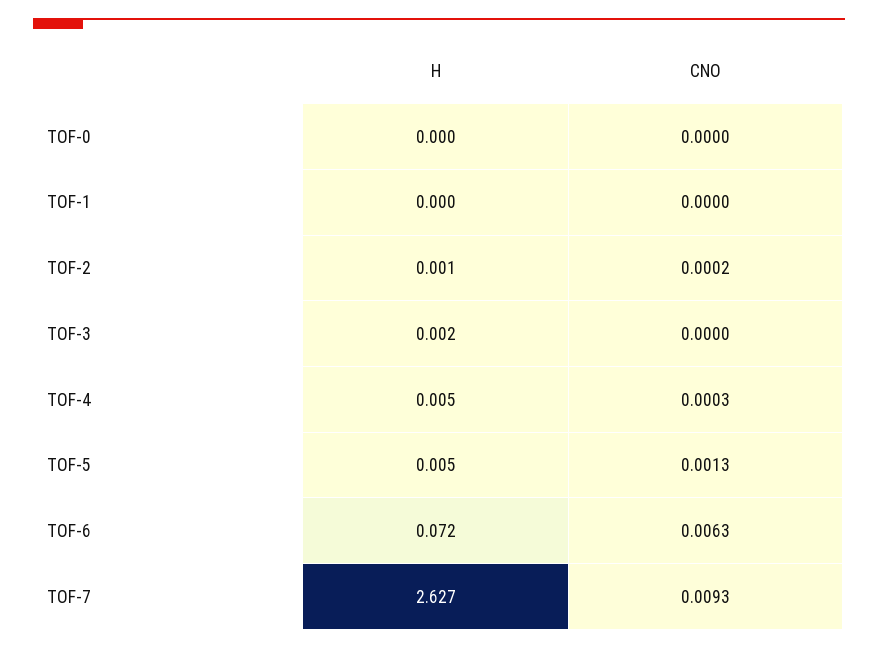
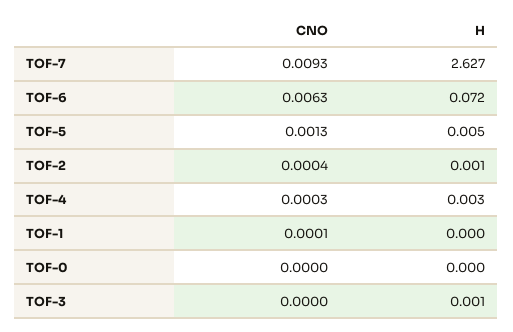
CNO, TOF-1: 0 -> 0.0001
CNO, TOF-2: 0.0002 -> 0.0004
H, TOF-3: 0.002 -> 0.001
H, TOF-4: 0.005 -> 0.003

